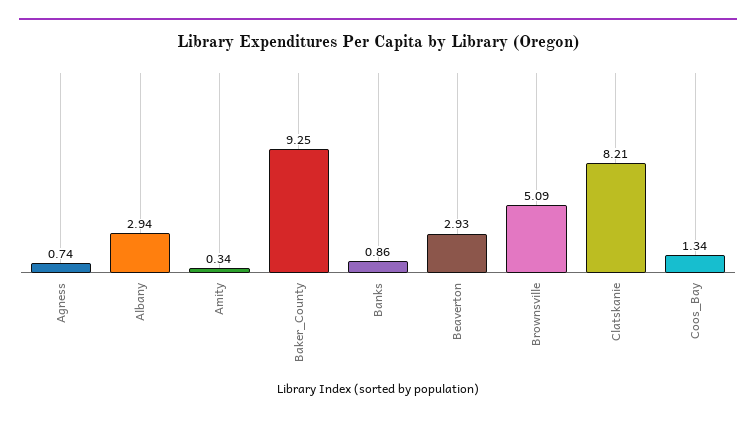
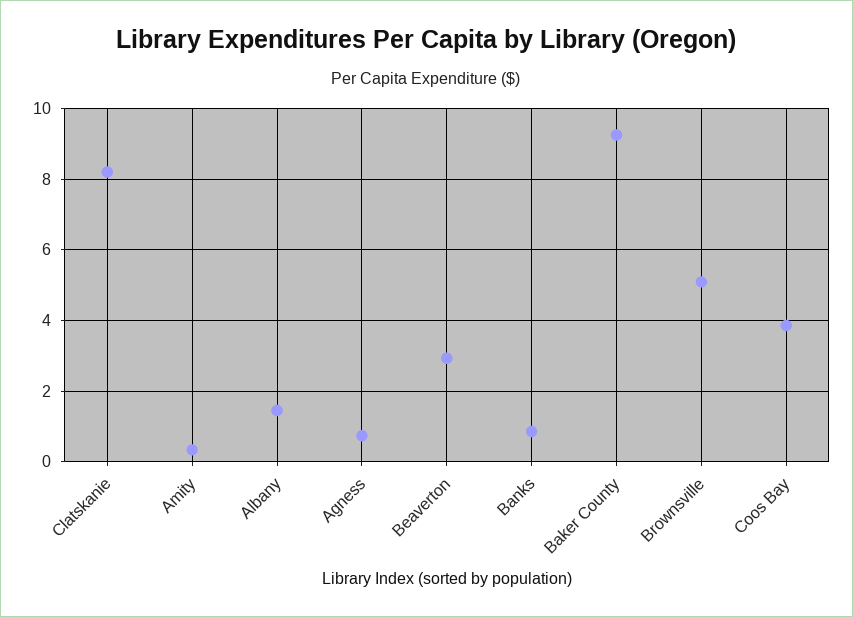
Albany: 2.94 -> 1.4
Coos_Bay: 1.34 -> 3.8

